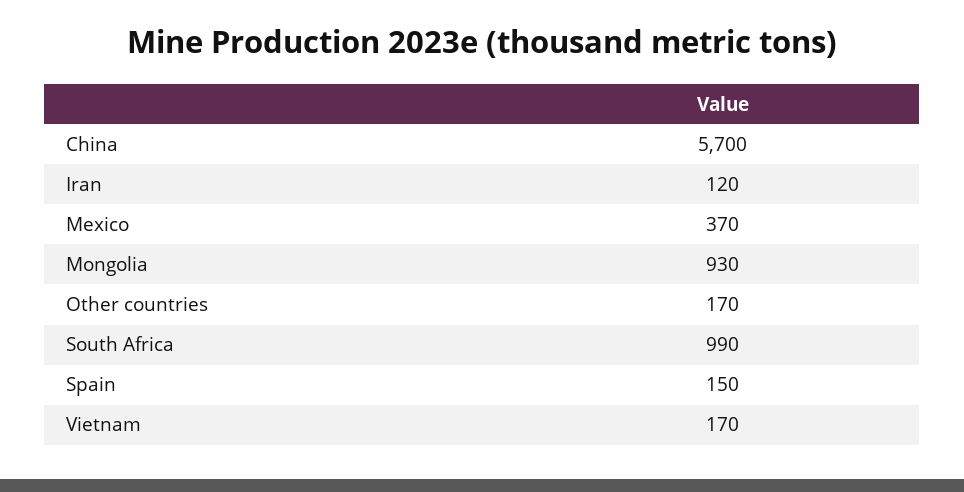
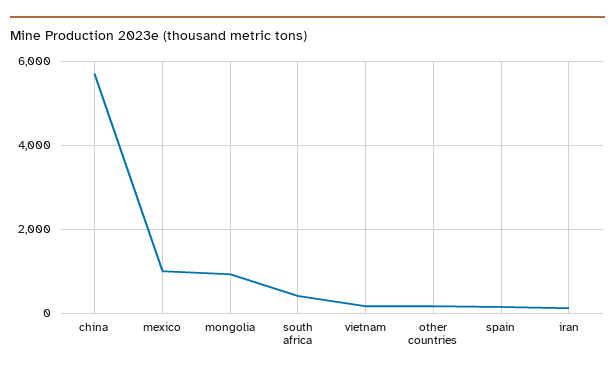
Mexico: 370 -> 1000
South Africa: 990 -> 400

